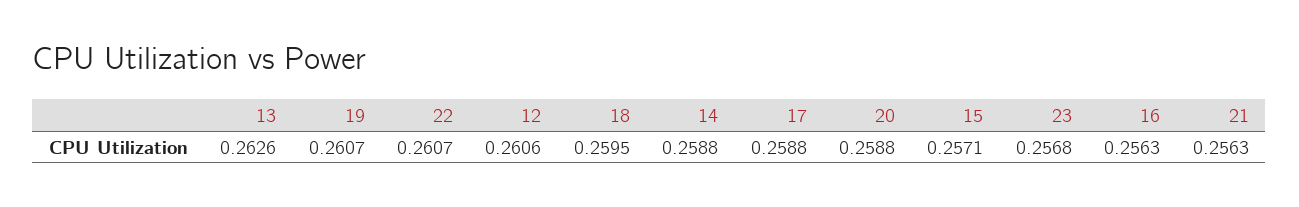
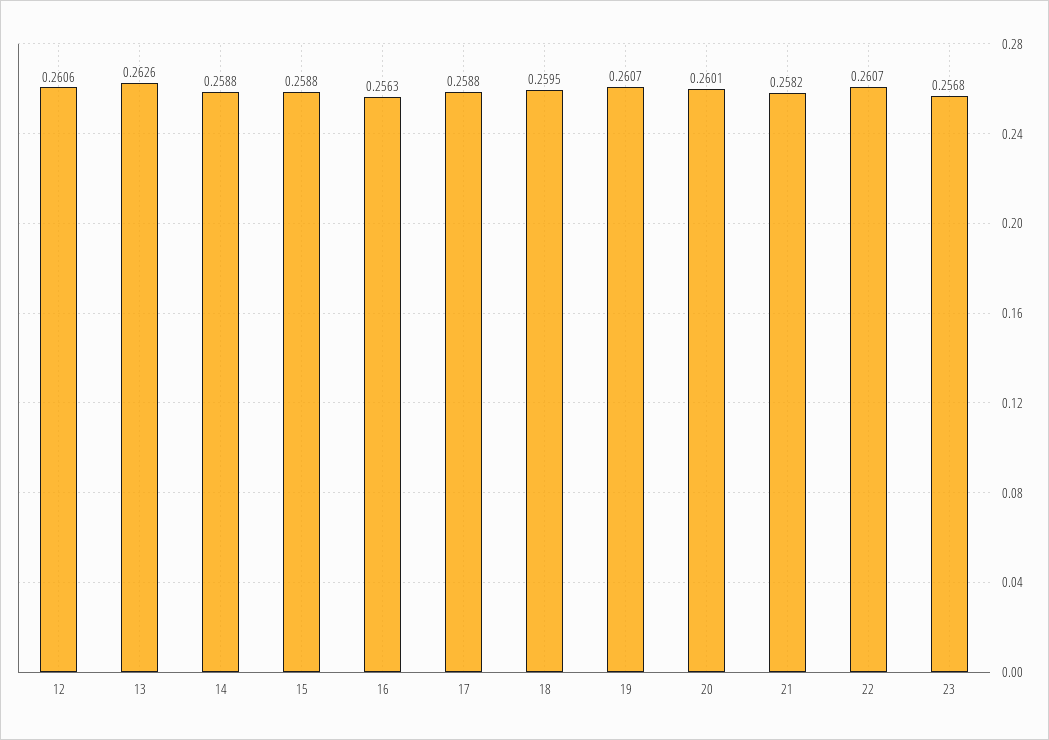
20: 0.2588 -> 0.2601
15: 0.2571 -> 0.2588
21: 0.2563 -> 0.2582

